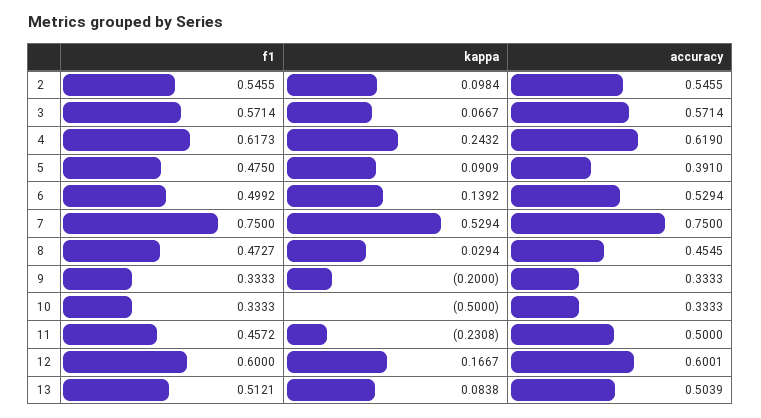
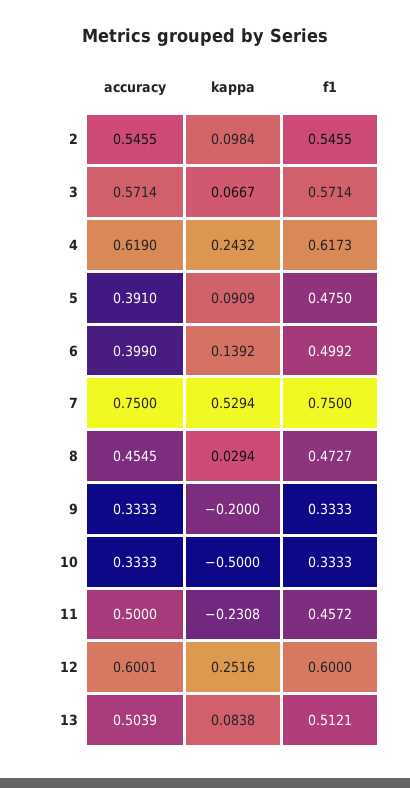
accuracy, 6: 0.5294 -> 0.399
kappa, 12: 0.1667 -> 0.2516

